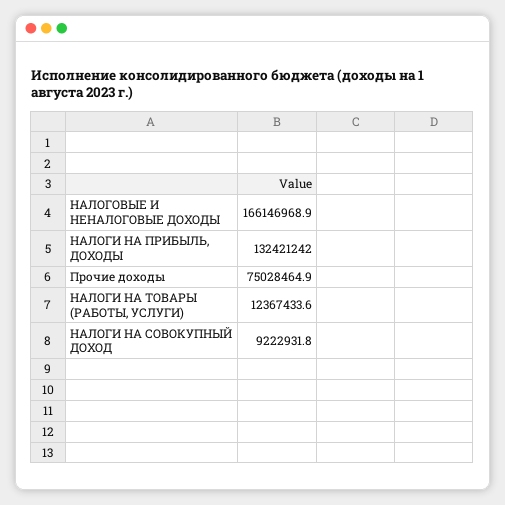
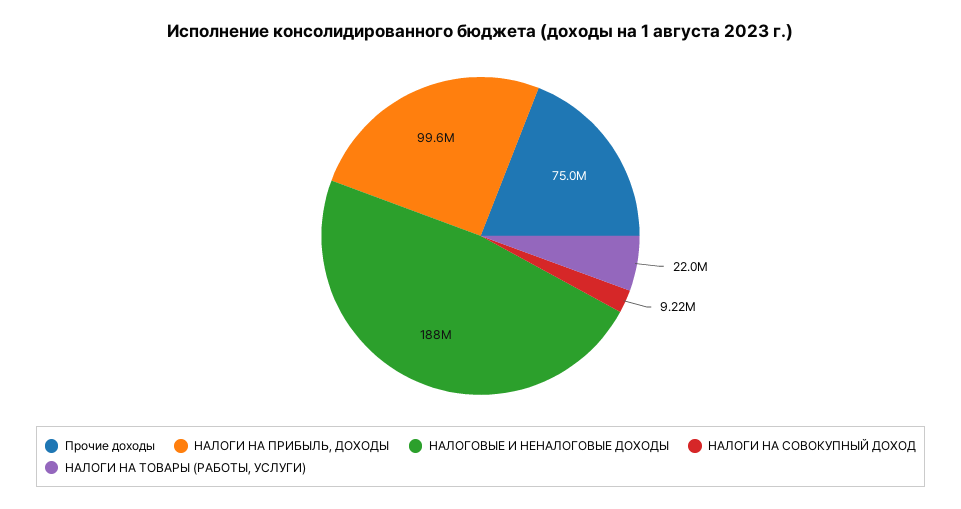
НАЛОГОВЫЕ И НЕНАЛОГОВЫЕ ДОХОДЫ: 166146968.9 -> 188000000
НАЛОГИ НА ПРИБЫЛЬ, ДОХОДЫ: 132421242 -> 99600000
НАЛОГИ НА ТОВАРЫ (РАБОТЫ, УСЛУГИ): 12367433.6 -> 22000000

